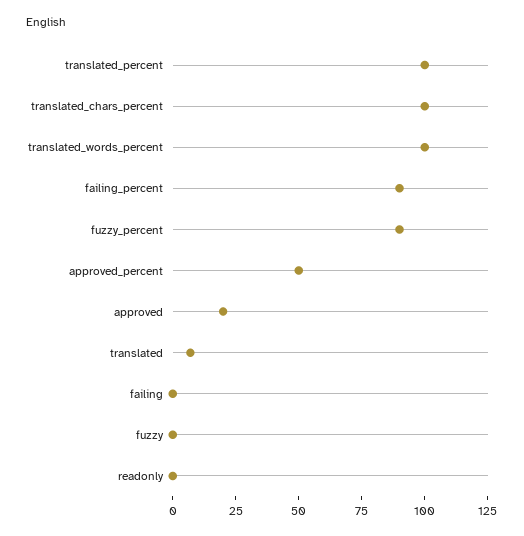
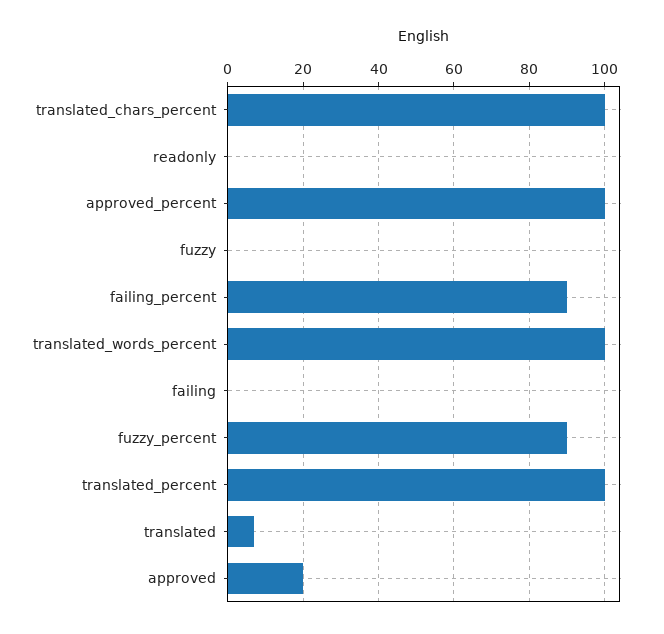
approved_percent: 50 -> 100

